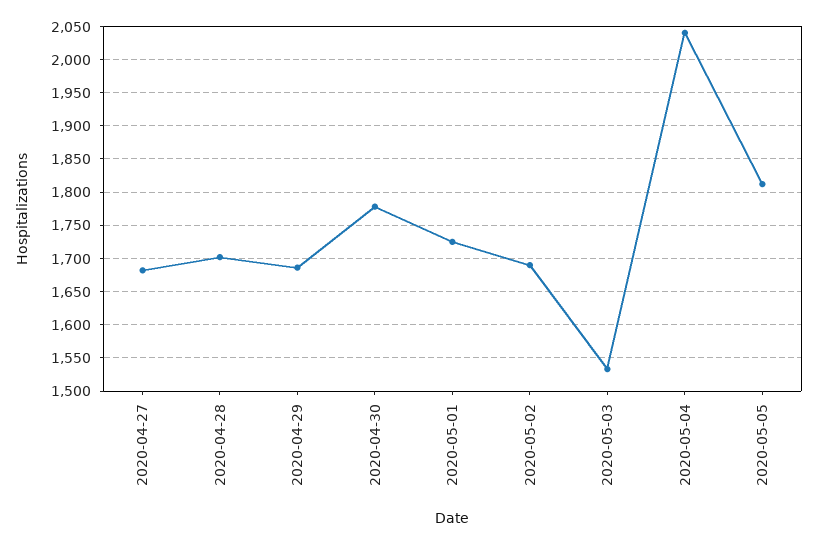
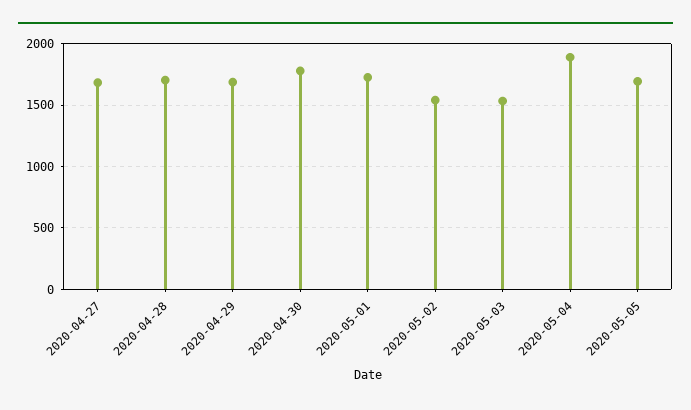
2020-05-02: 1690 -> 1550
2020-05-04: 2040 -> 1900
2020-05-05: 1810 -> 1700

